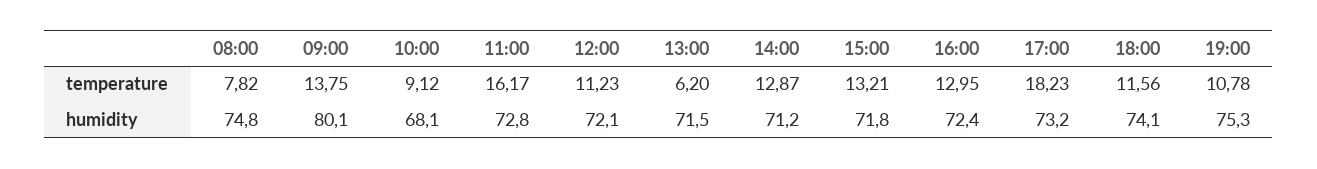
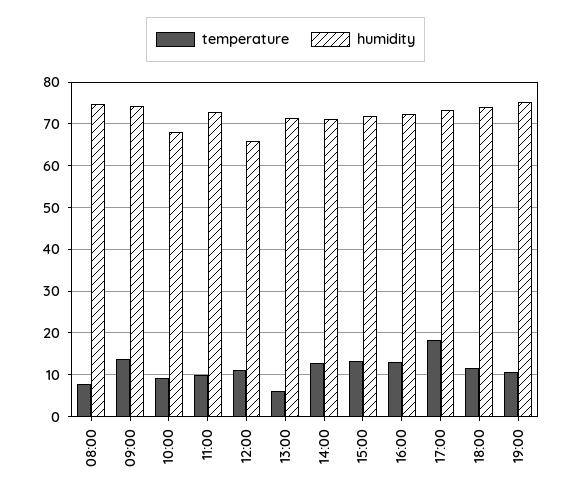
temperature, 11:00: 16.17 -> 10
humidity, 09:00: 80.1 -> 74
humidity, 12:00: 72.1 -> 66

